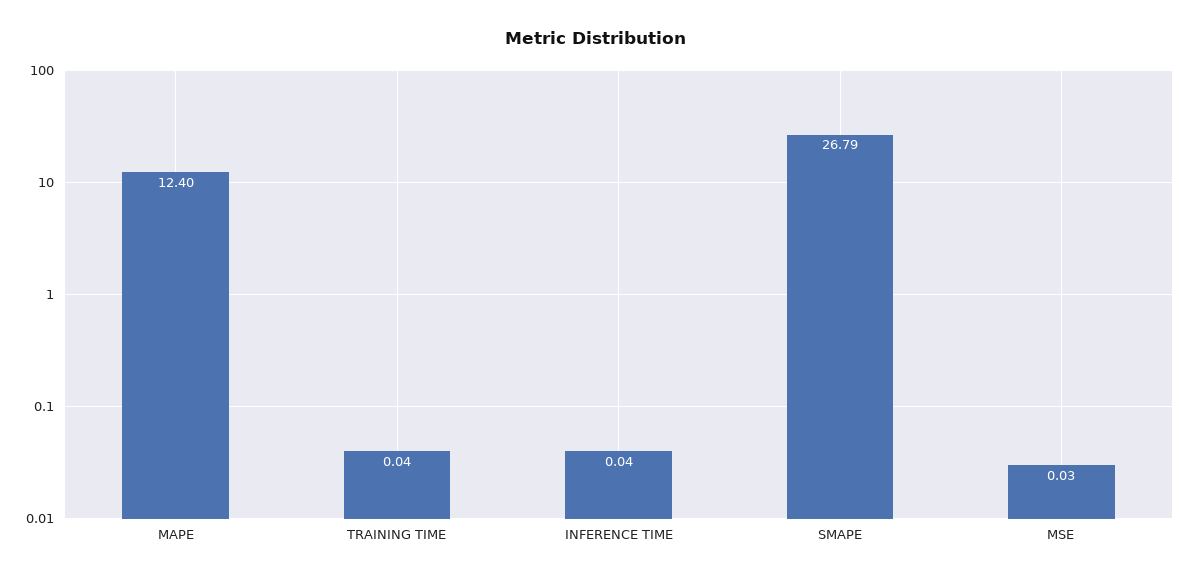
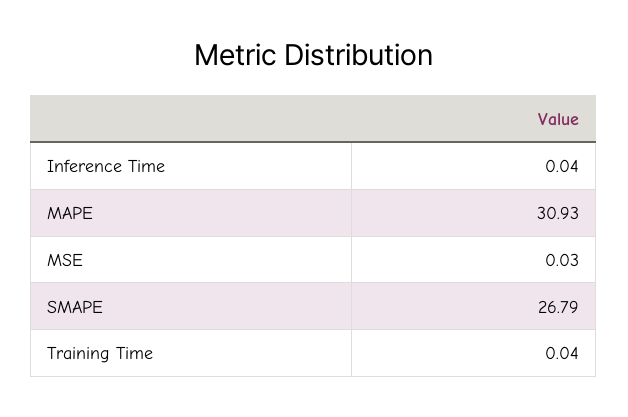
MAPE: 12.4 -> 30.93

